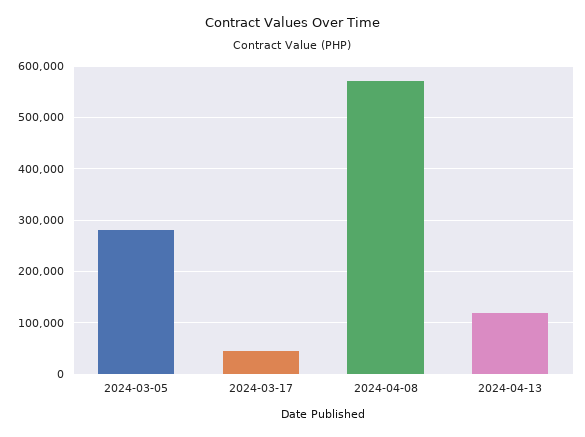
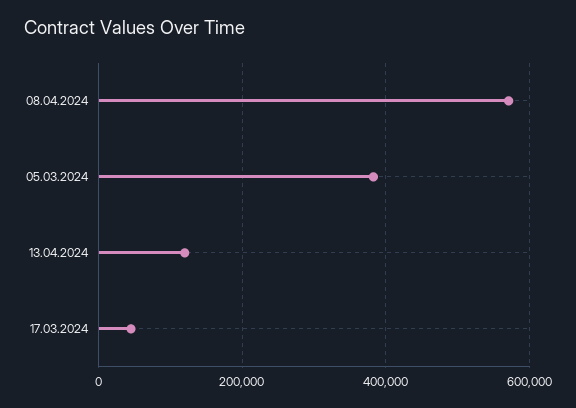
2024-03-05: 280000 -> 380000

